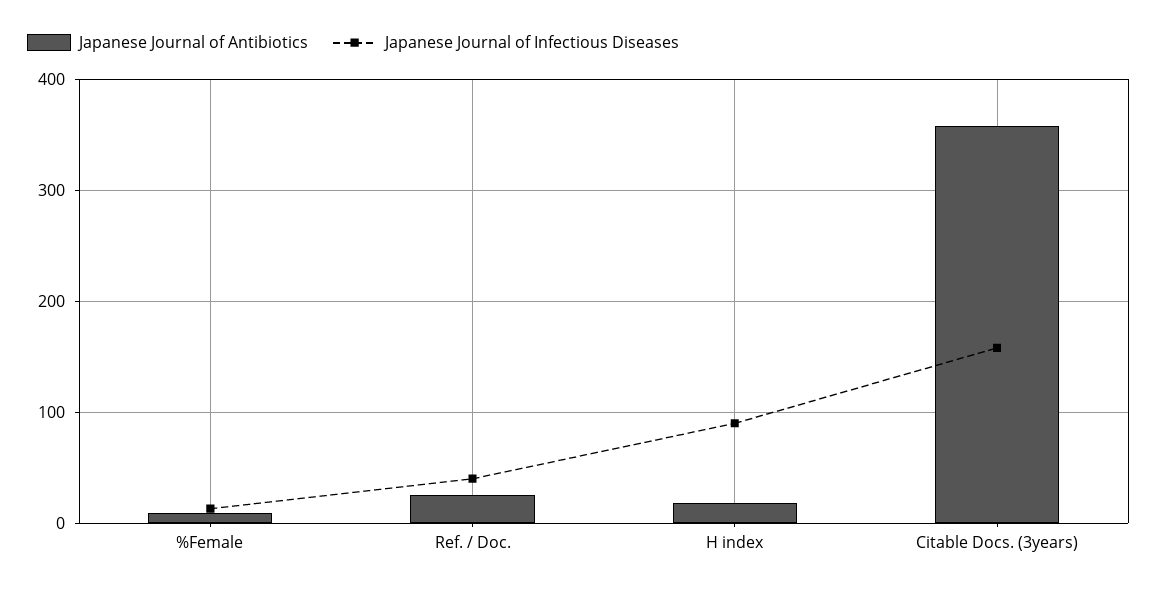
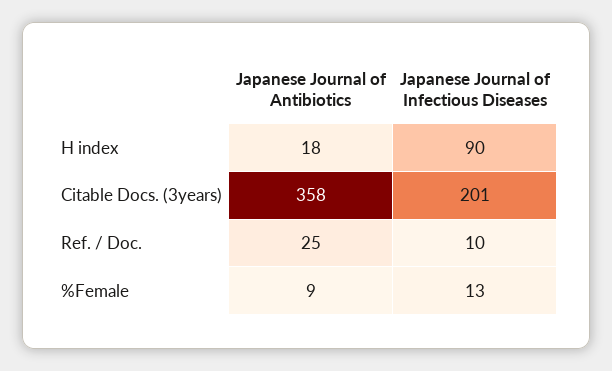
Japanese Journal of Infectious Diseases, Ref. / Doc.: 40 -> 10
Japanese Journal of Infectious Diseases, Citable Docs. (3years): 160 -> 201

